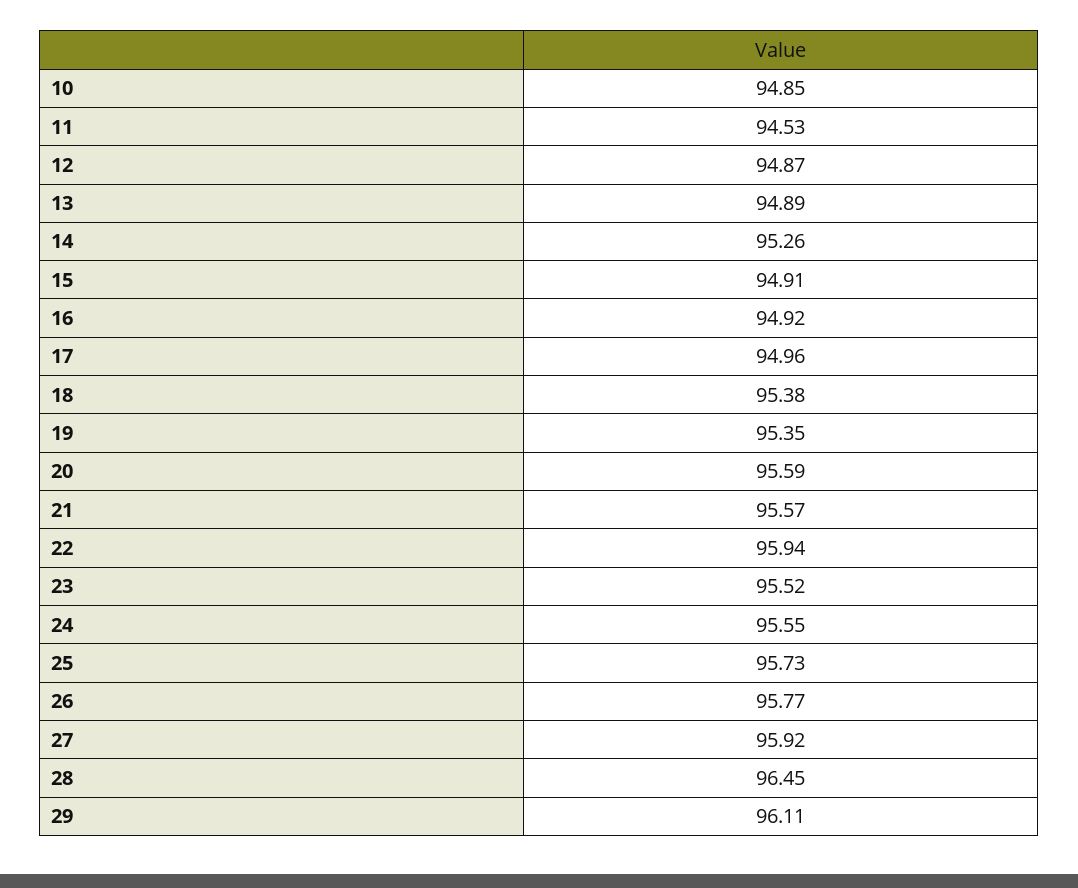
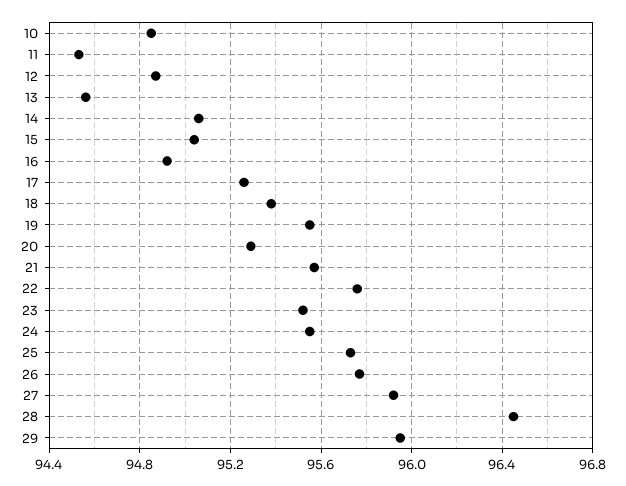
13: 94.89 -> 94.55
14: 95.26 -> 95.05
15: 94.91 -> 95.05
17: 94.96 -> 95.25
19: 95.35 -> 95.55
20: 95.59 -> 95.3
22: 95.94 -> 95.75
29: 96.11 -> 95.95

